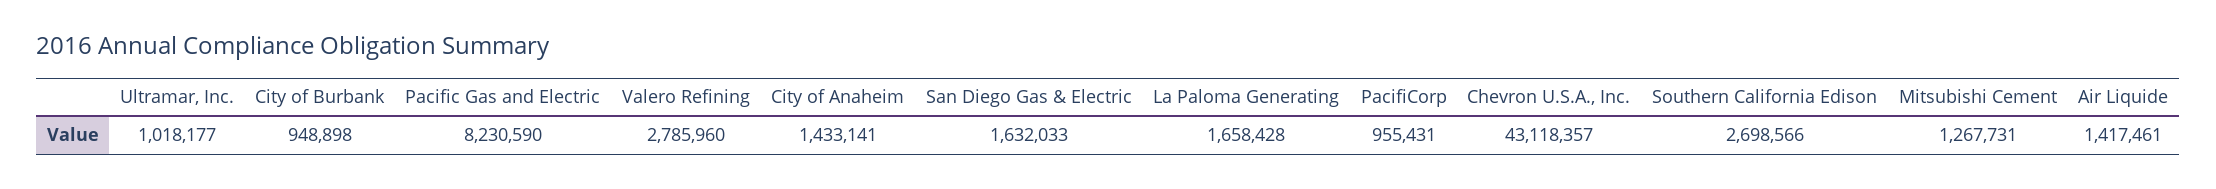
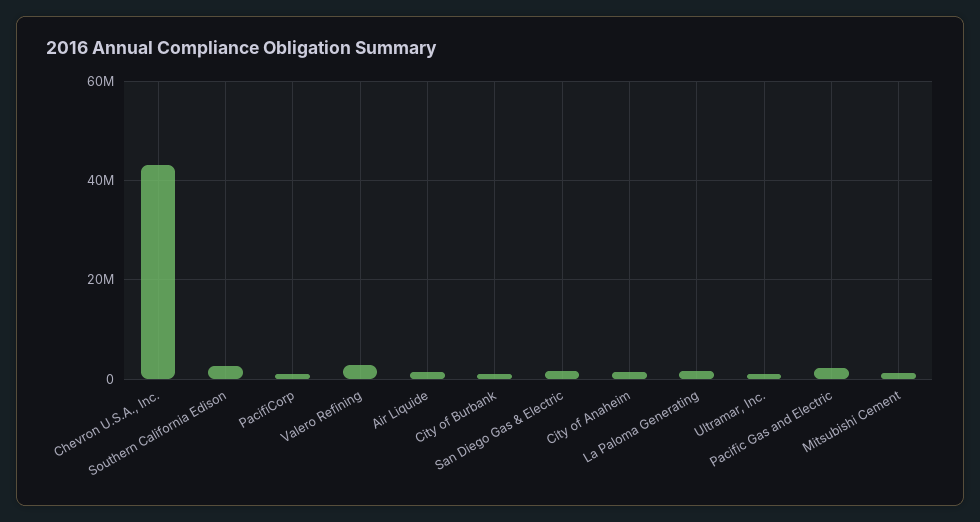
Pacific Gas and Electric: 8230590 -> 2000000

